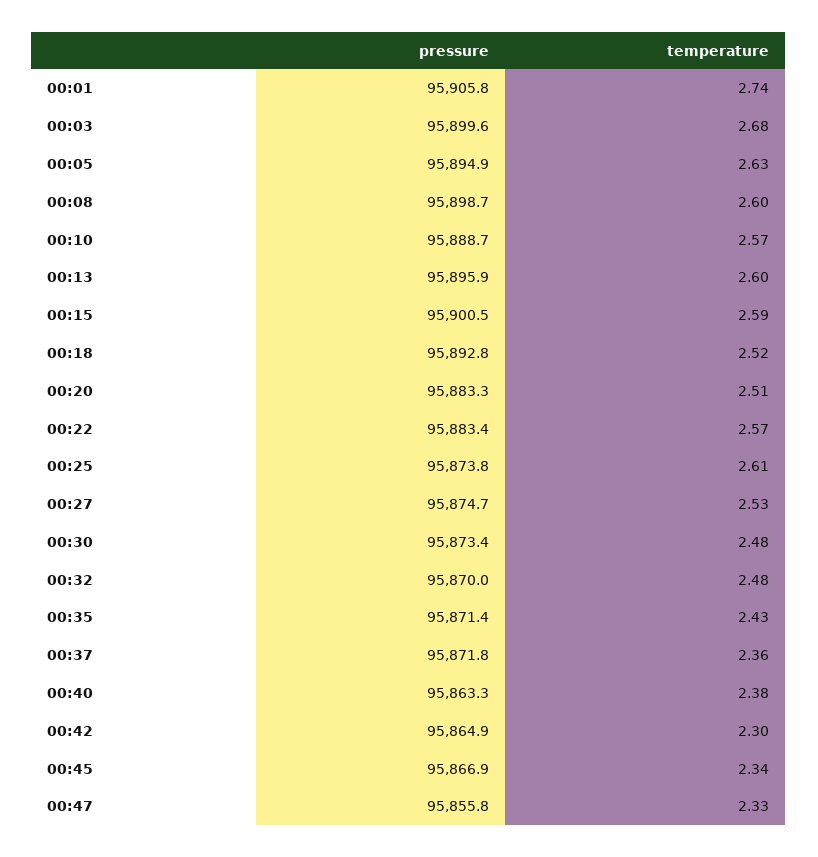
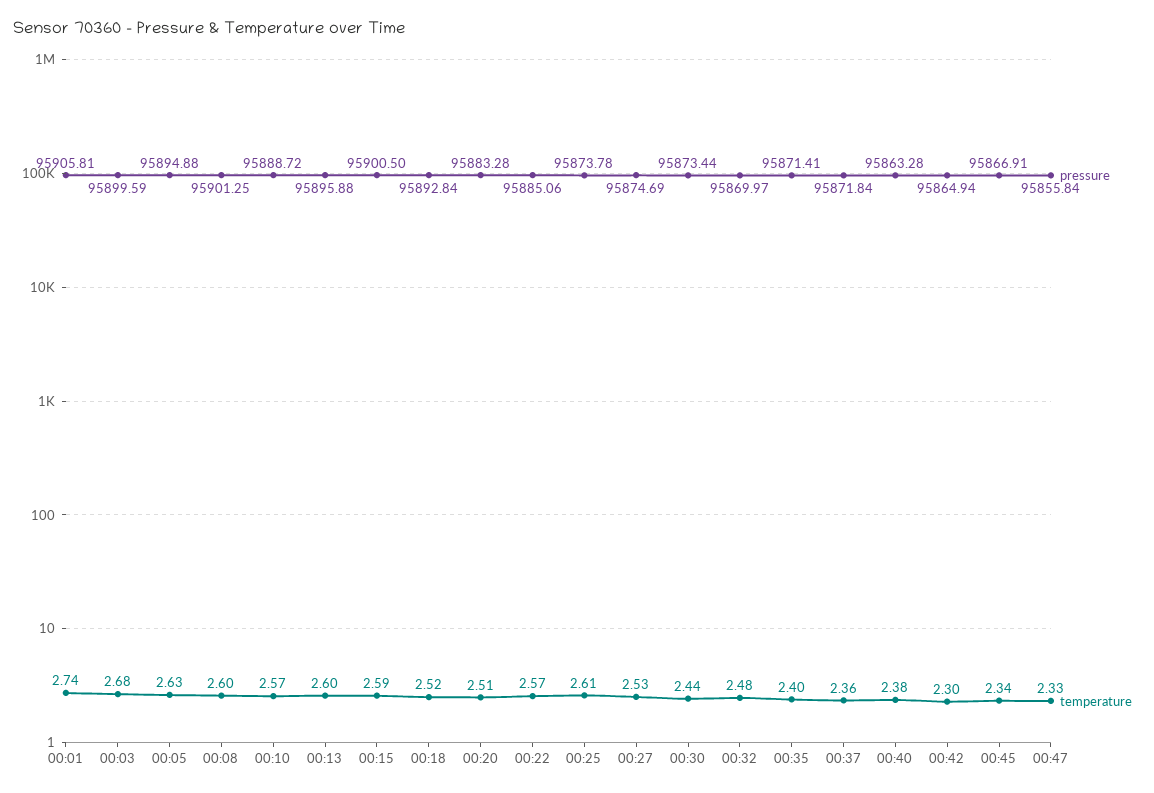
pressure, 00:08: 95898.7 -> 95901.25
pressure, 00:22: 95883.4 -> 95885.06
temperature, 00:30: 2.48 -> 2.44
temperature, 00:35: 2.43 -> 2.4

